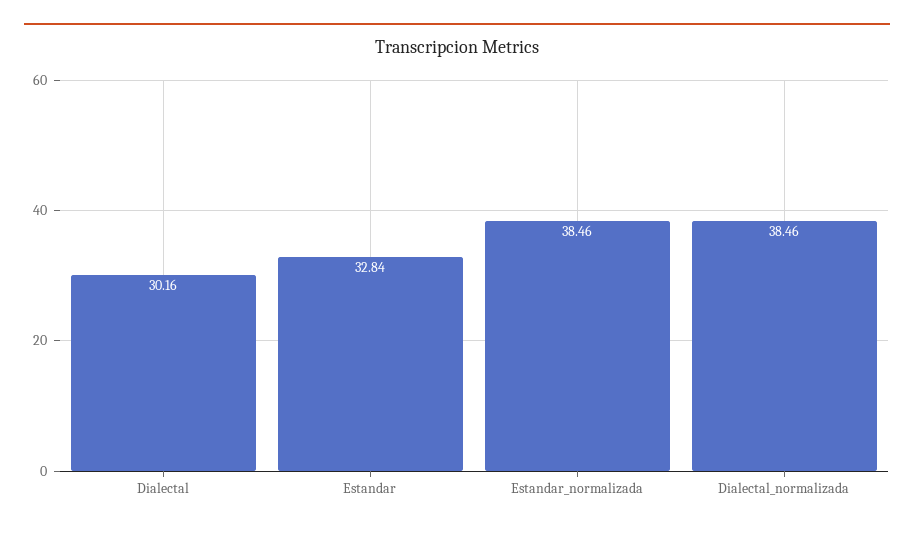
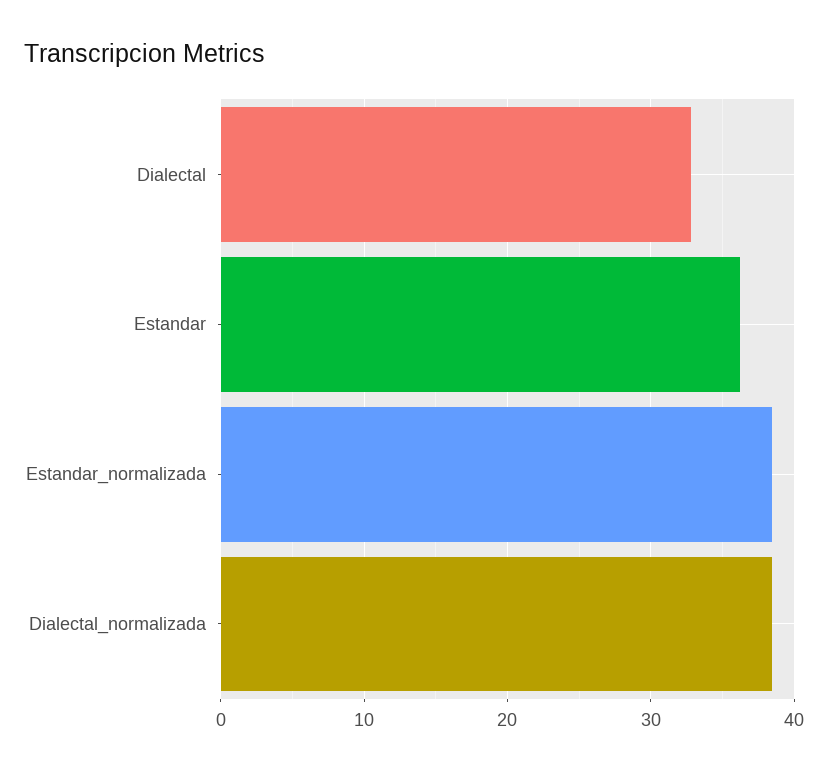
Dialectal: 30.16 -> 33
Estandar: 32.84 -> 36

